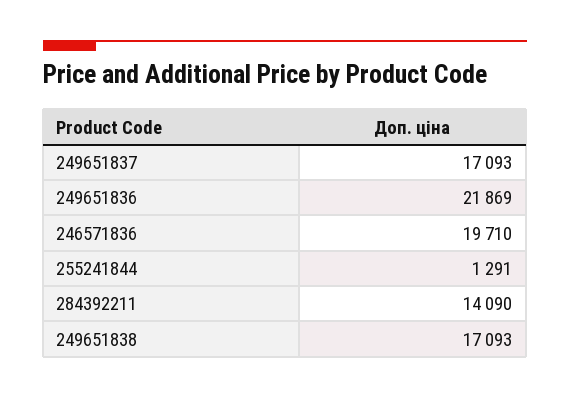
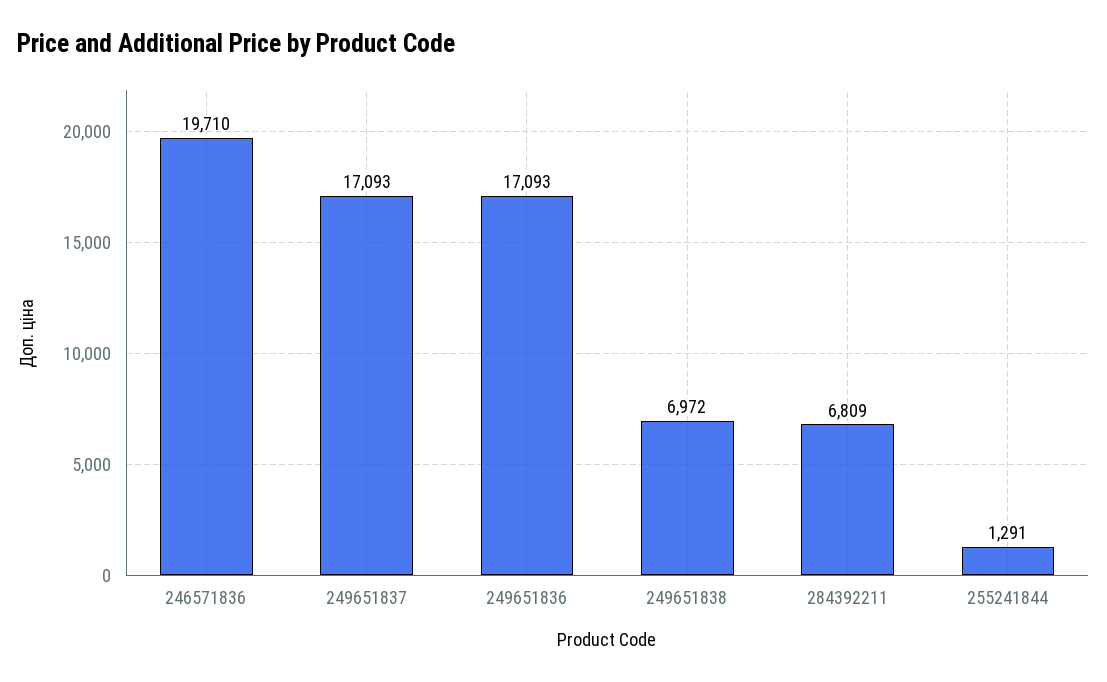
249651836: 21869 -> 17093
284392211: 14090 -> 6809
249651838: 17093 -> 6972

